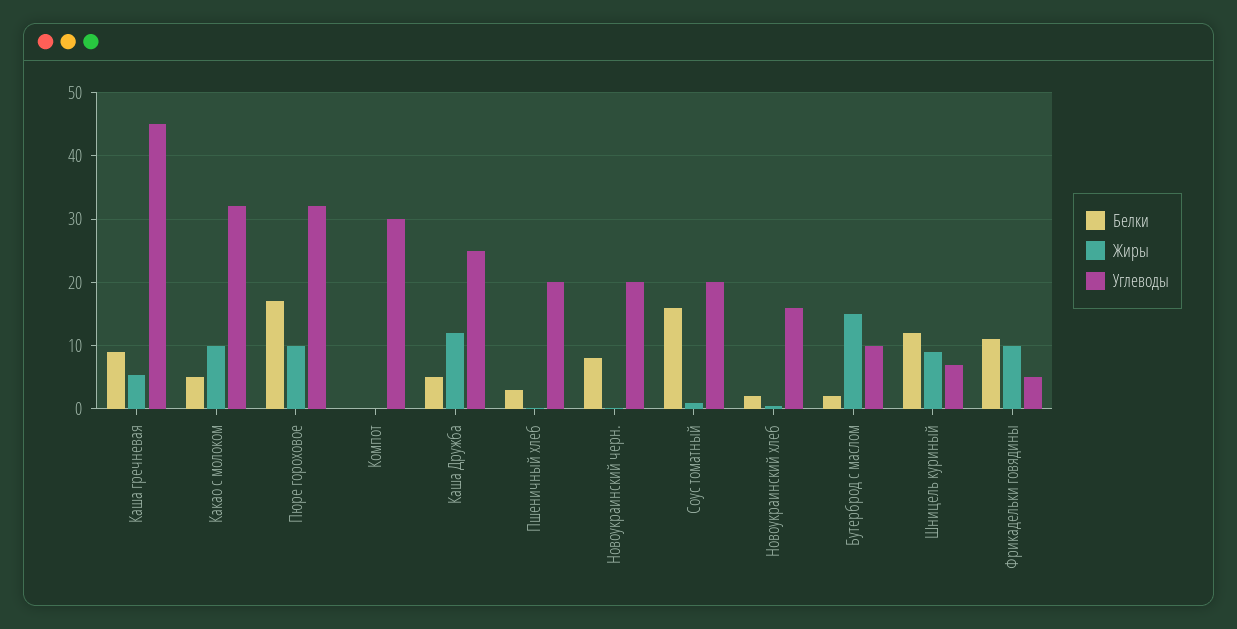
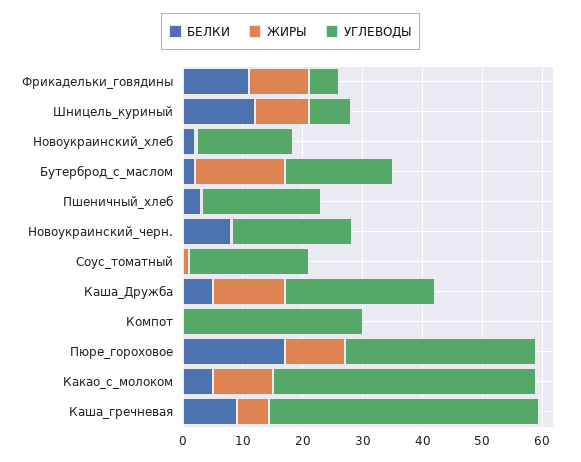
Углеводы, Какао с молоком: 32 -> 44
Белки, Соус томатный: 16 -> 0
Углеводы, Бутерброд с маслом: 10 -> 18

